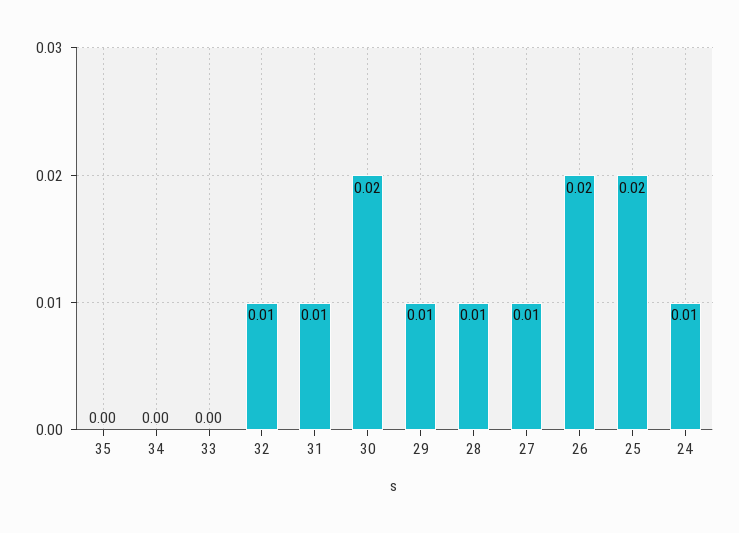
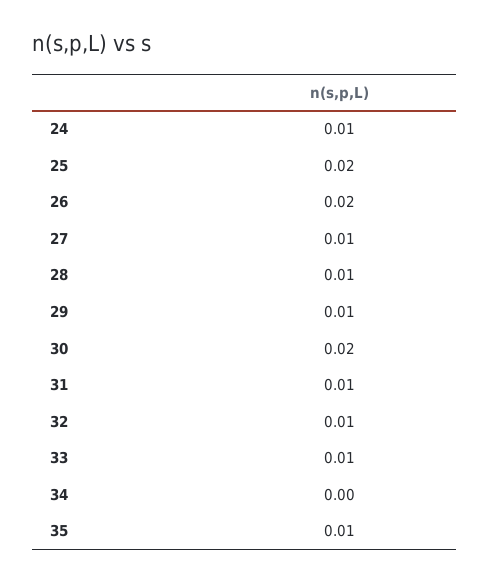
35: 0 -> 0.01
33: 0 -> 0.01

